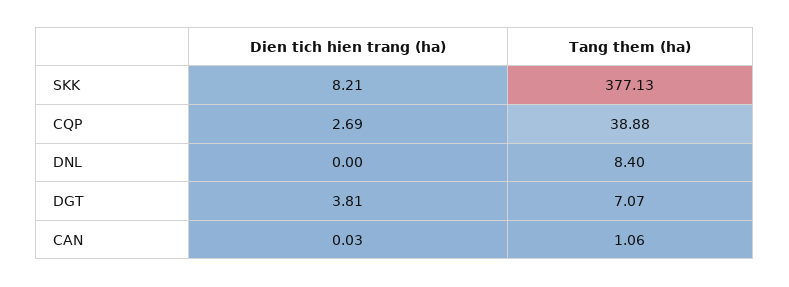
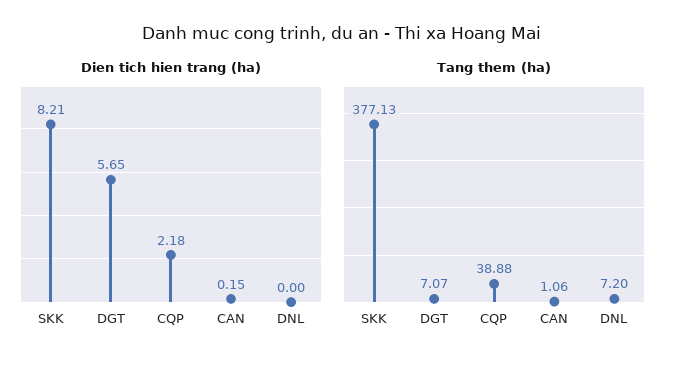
Dien tich hien trang (ha), CQP: 2.69 -> 2.18
Tang them (ha), DNL: 8.4 -> 7.2
Dien tich hien trang (ha), DGT: 3.81 -> 5.65
Dien tich hien trang (ha), CAN: 0.03 -> 0.15

